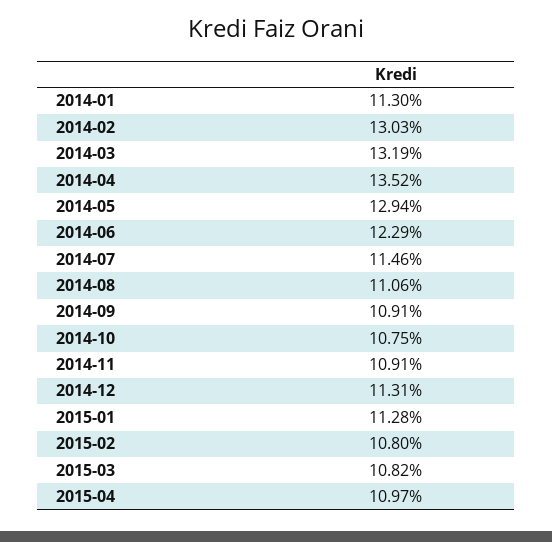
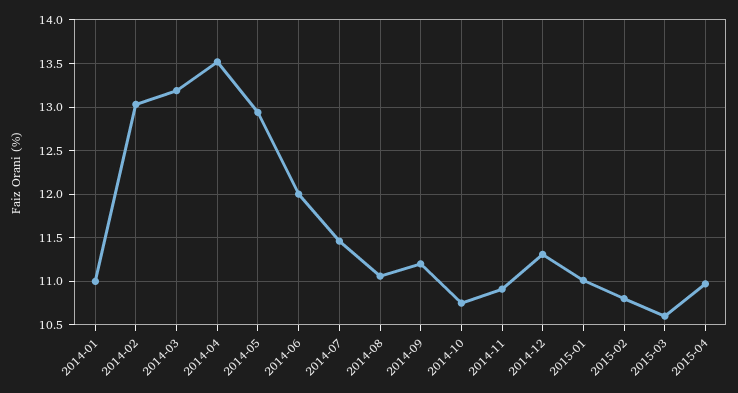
2014-01: 11.3 -> 11
2014-06: 12.29 -> 12
2014-09: 10.91 -> 11.2
2015-01: 11.28 -> 11
2015-03: 10.82 -> 10.6

